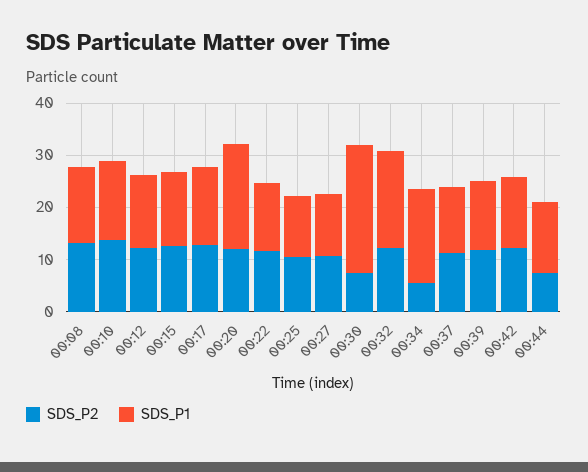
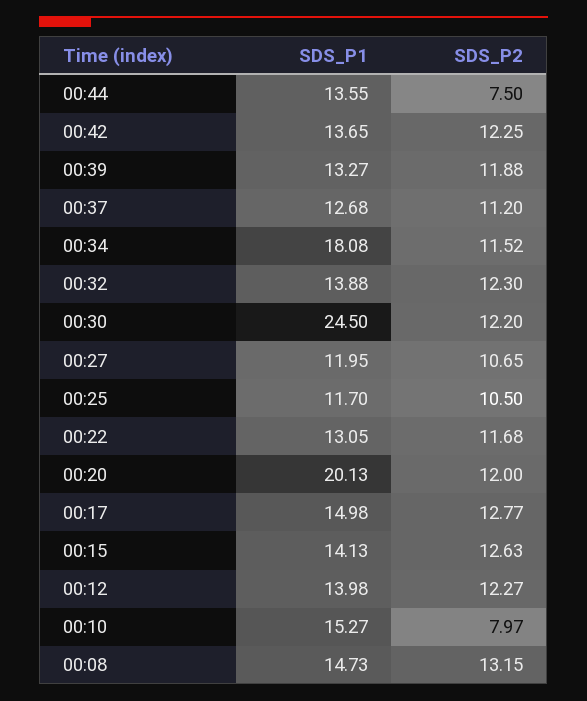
SDS_P2, 00:10: 14 -> 7.97
SDS_P2, 00:30: 8 -> 12.2
SDS_P1, 00:32: 18 -> 13.88
SDS_P2, 00:34: 6 -> 11.52

